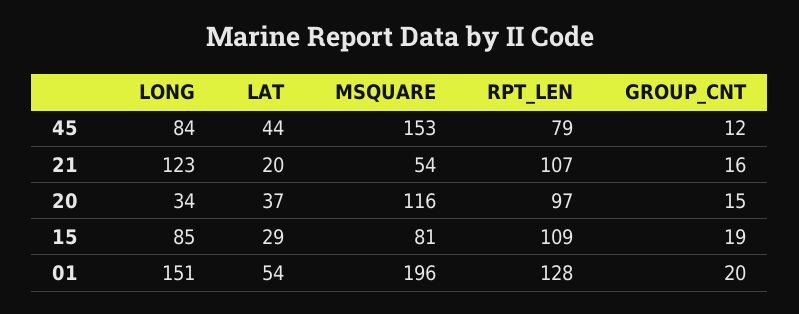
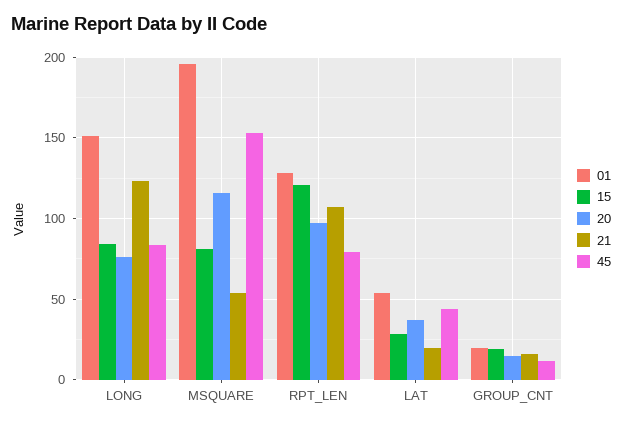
20, LONG: 34 -> 75
15, RPT_LEN: 109 -> 120

